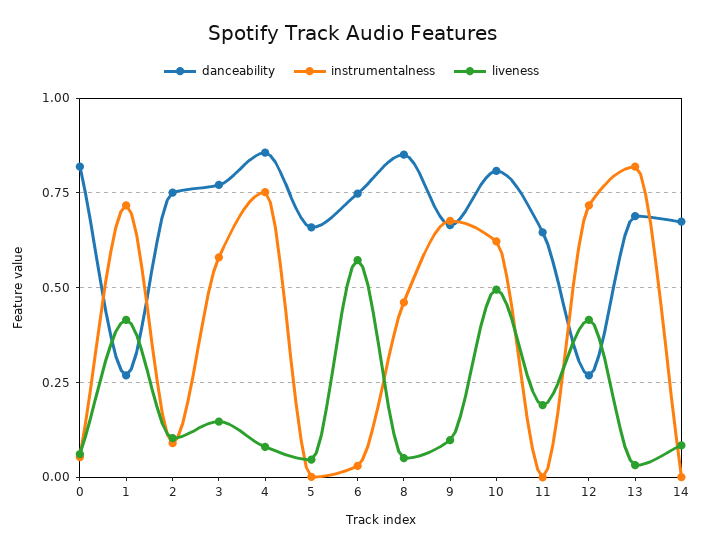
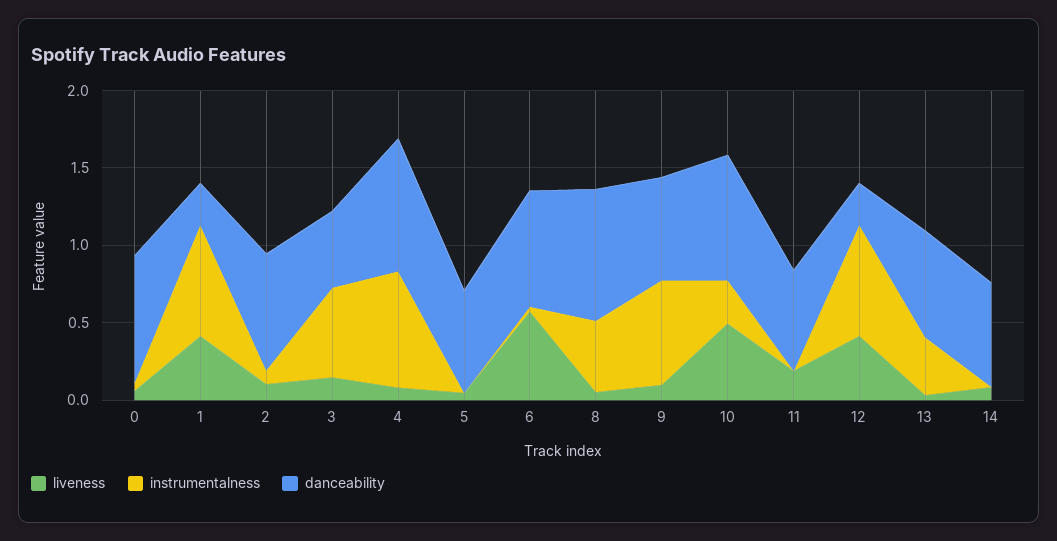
danceability, 3: 0.775 -> 0.5
instrumentalness, 10: 0.625 -> 0.3
instrumentalness, 13: 0.825 -> 0.4

